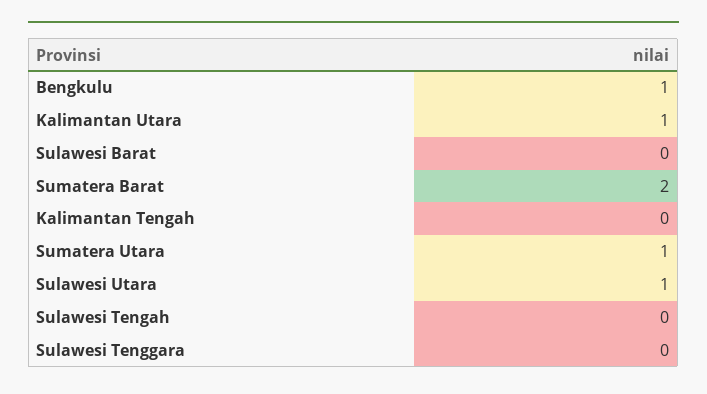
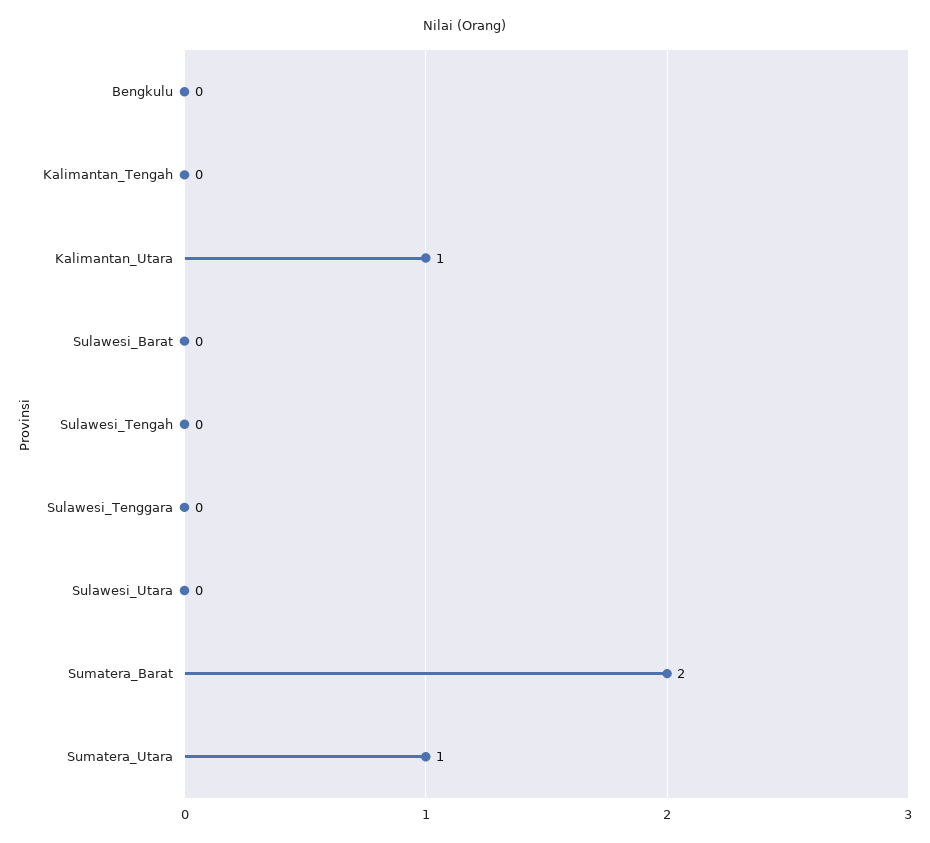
Bengkulu: 1 -> 0
Sulawesi Utara: 1 -> 0

